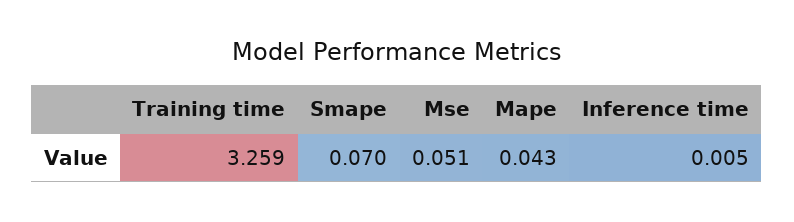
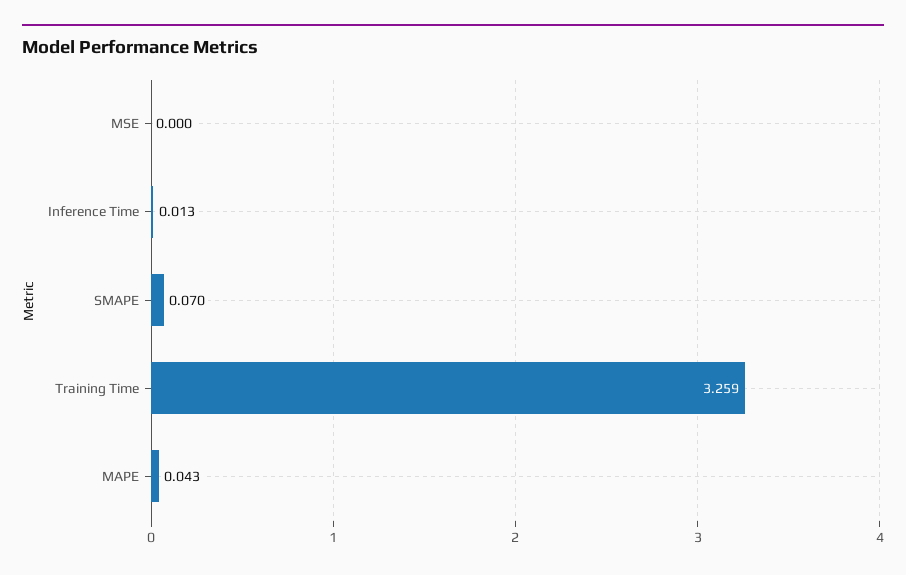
Mse: 0.051 -> 0
Inference time: 0.005 -> 0.013

